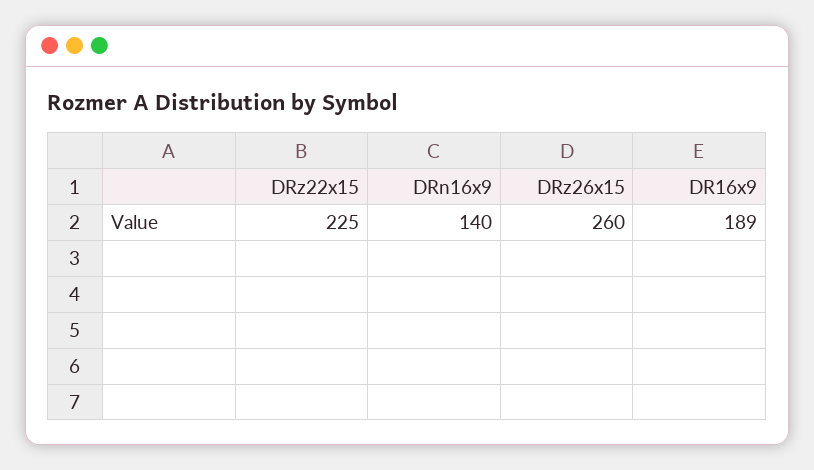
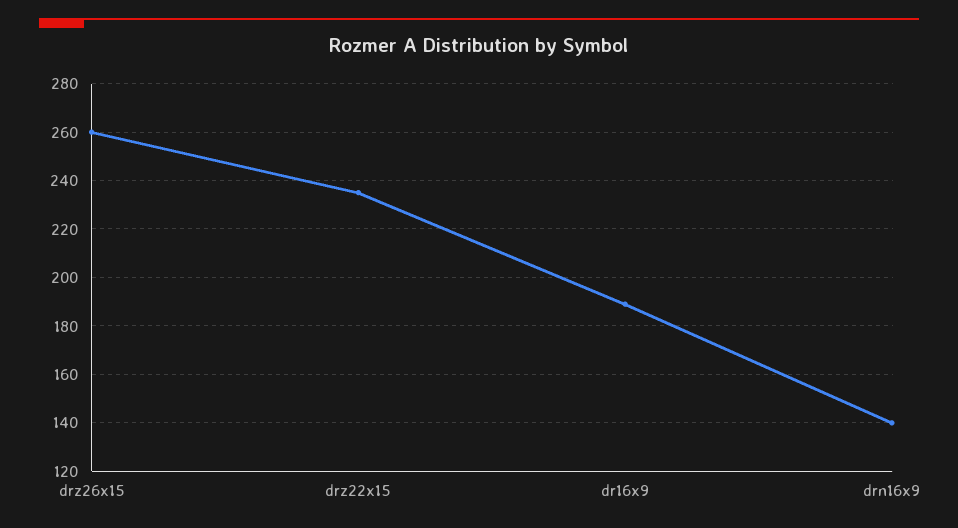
DRz22x15: 225 -> 235

